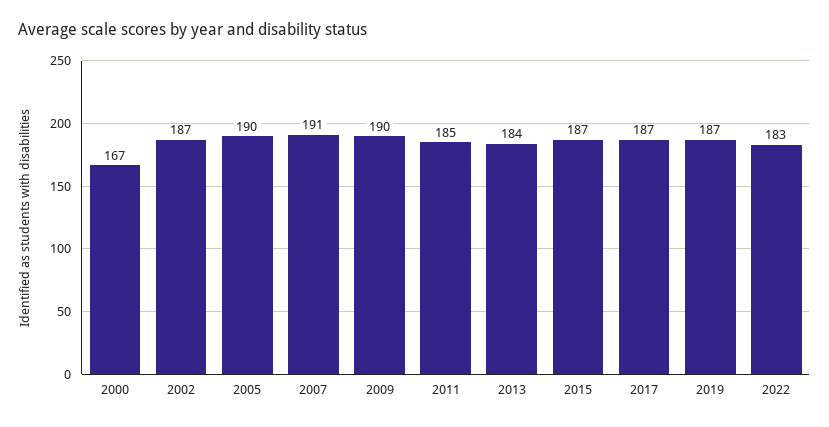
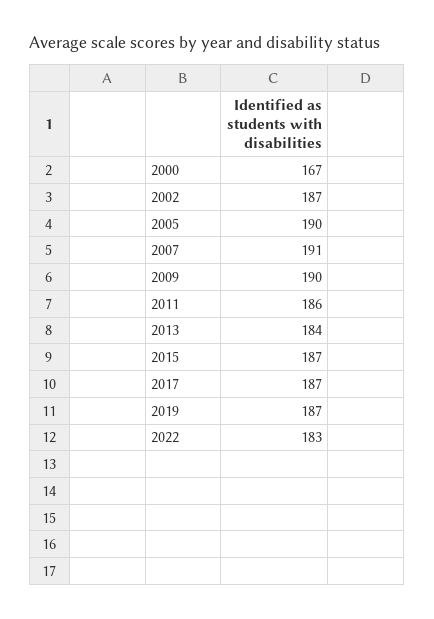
2011: 185 -> 186

